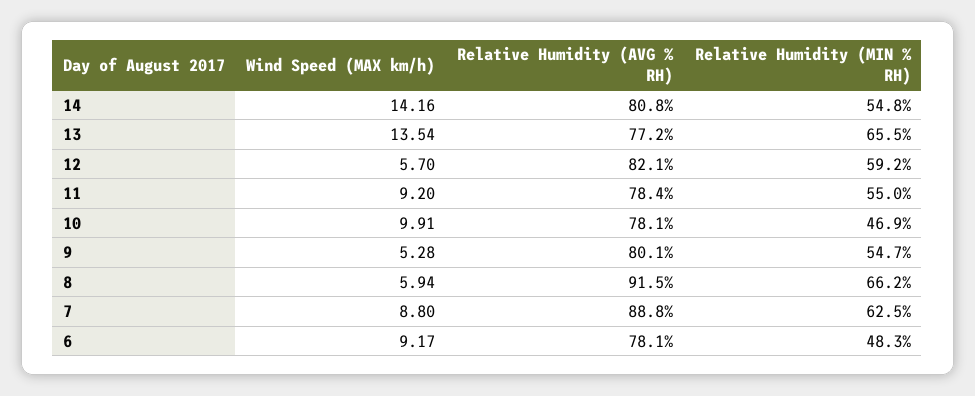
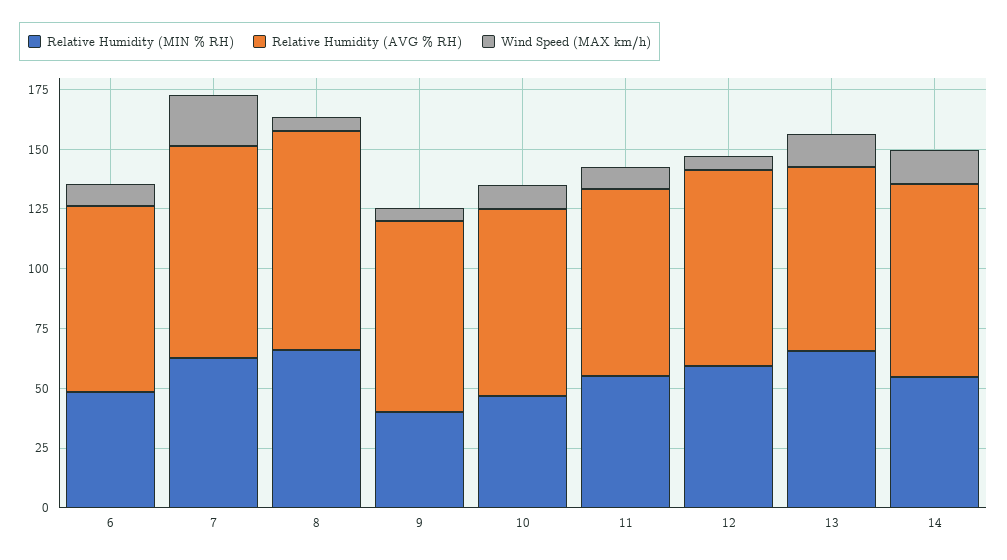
Relative Humidity (MIN % RH), 9: 54.7 -> 40
Wind Speed (MAX km/h), 7: 8.8 -> 20

